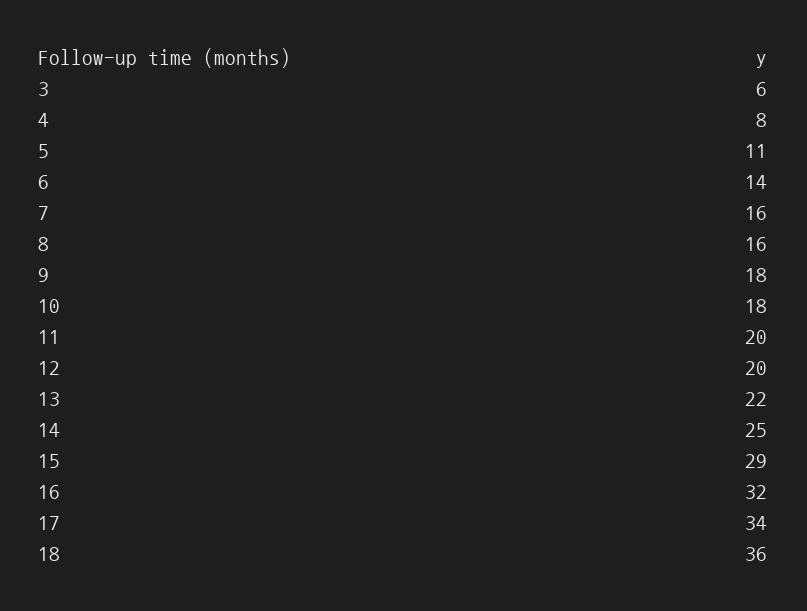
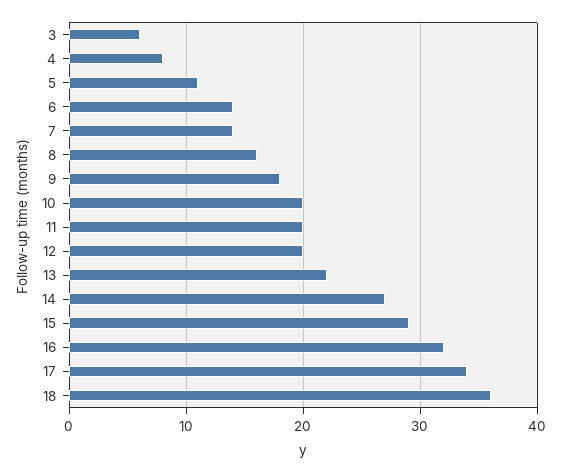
7: 16 -> 14
10: 18 -> 20
14: 25 -> 27

